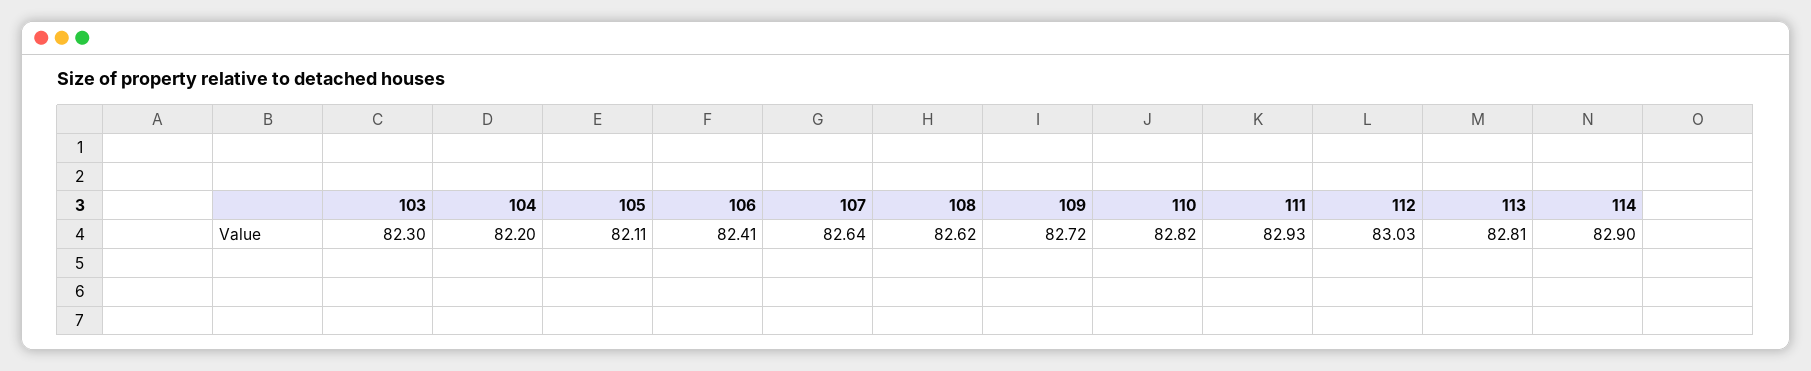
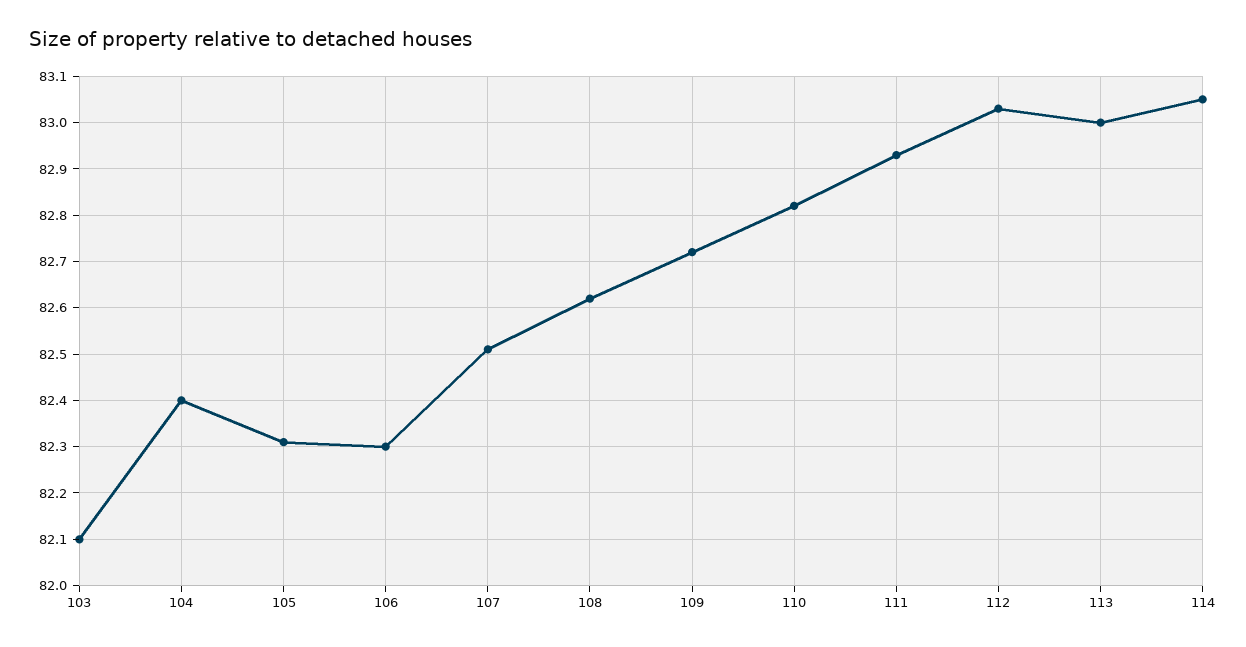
103: 82.3 -> 82.1
104: 82.2 -> 82.4
105: 82.11 -> 82.3
106: 82.41 -> 82.3
107: 82.64 -> 82.5
113: 82.81 -> 83
114: 82.9 -> 83.05

